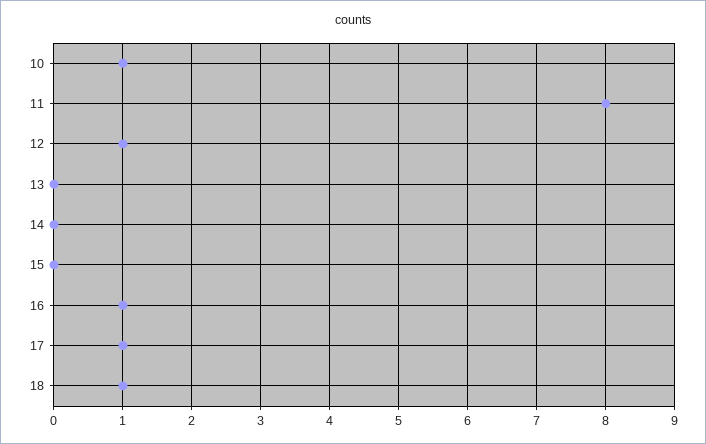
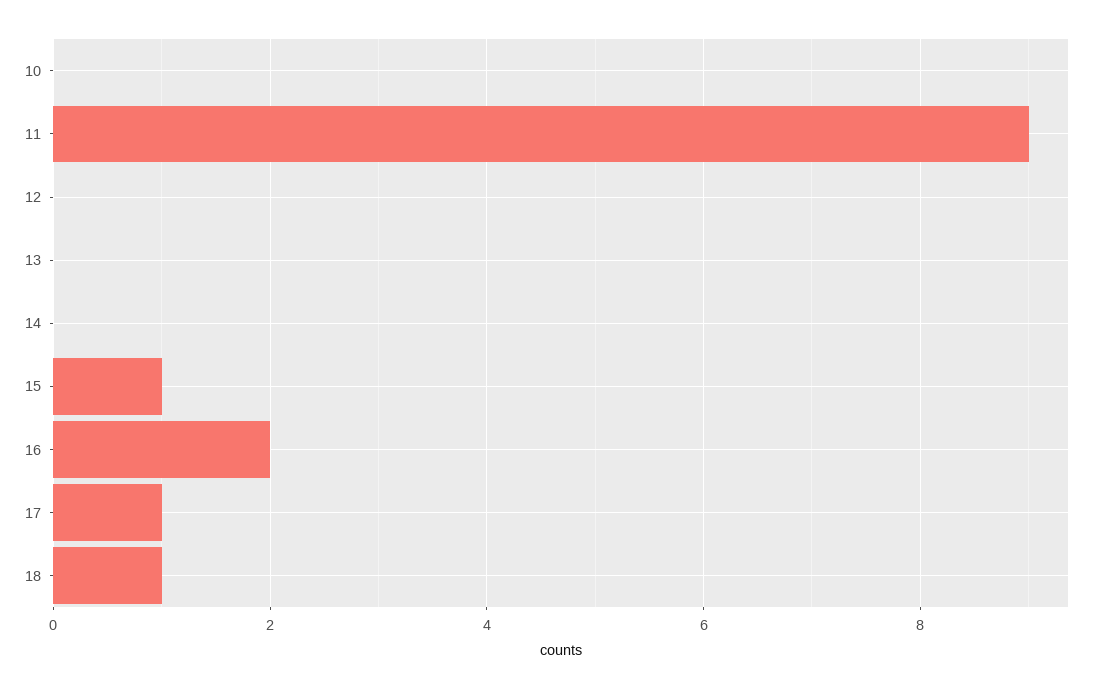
10: 1 -> 0
11: 8 -> 9
12: 1 -> 0
15: 0 -> 1
16: 1 -> 2

